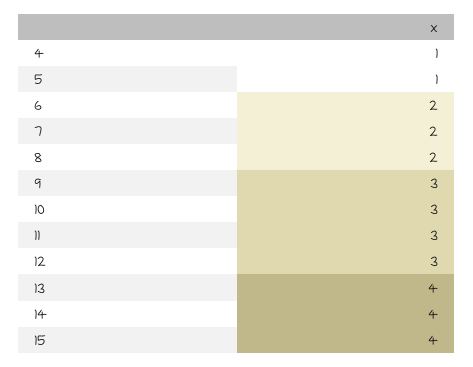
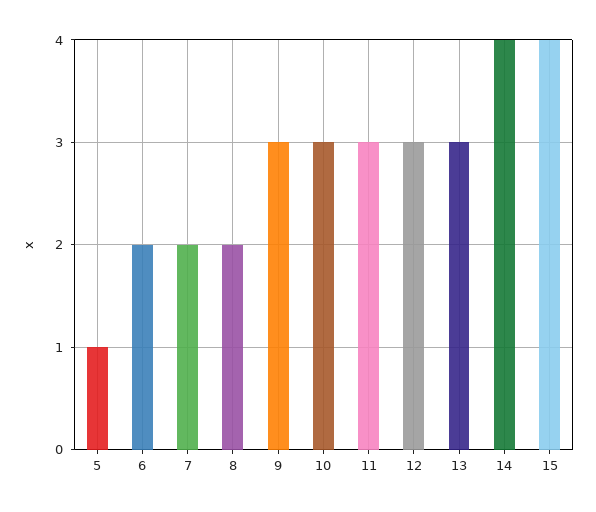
4: 1 -> none
13: 4 -> 3

